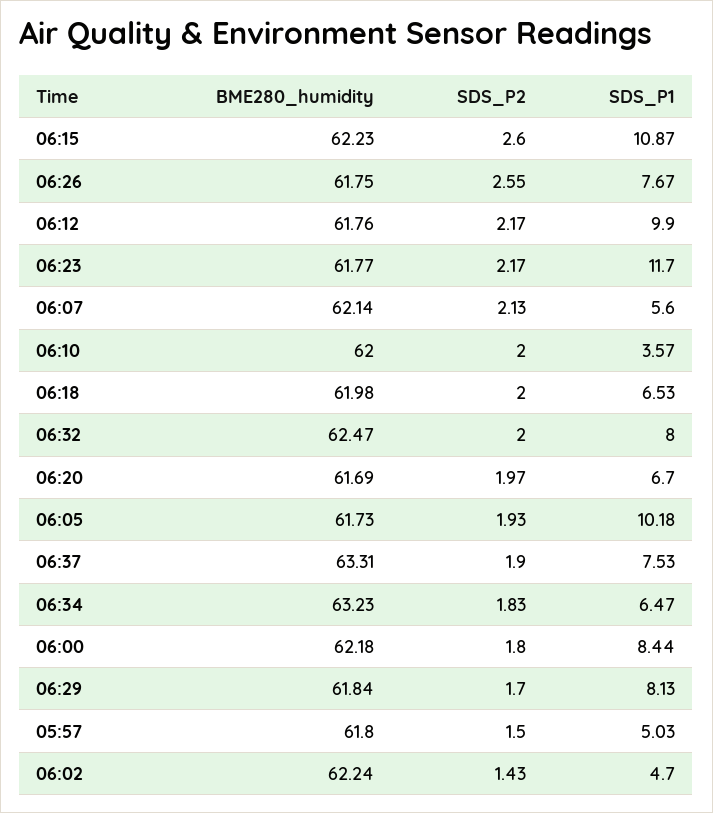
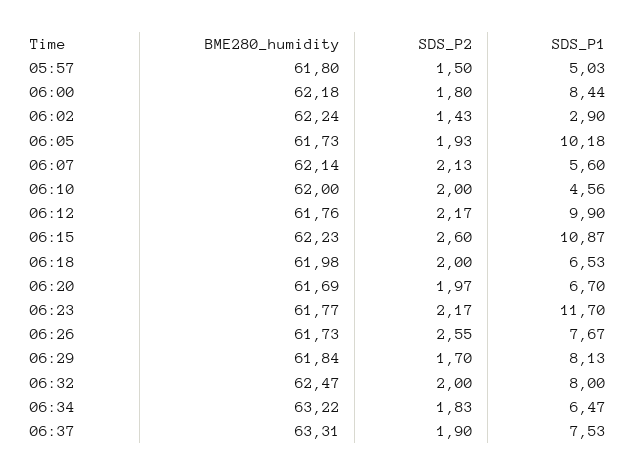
BME280_humidity, 06:26: 61.75 -> 61.73
SDS_P1, 06:10: 3.57 -> 4.56
BME280_humidity, 06:34: 63.23 -> 63.22
SDS_P1, 06:02: 4.7 -> 2.9

